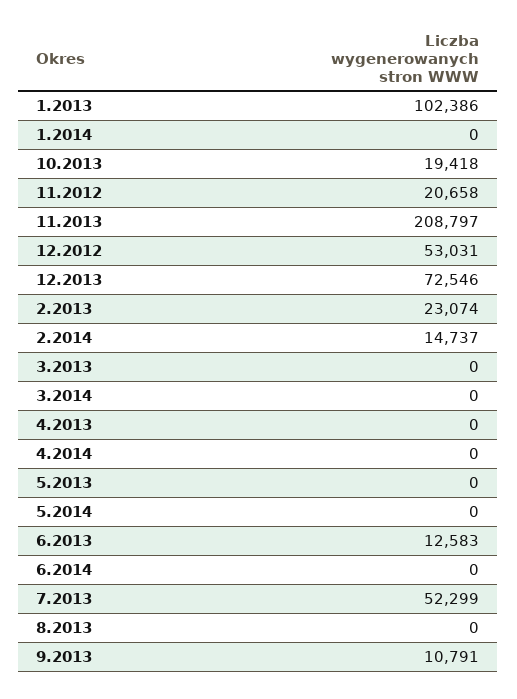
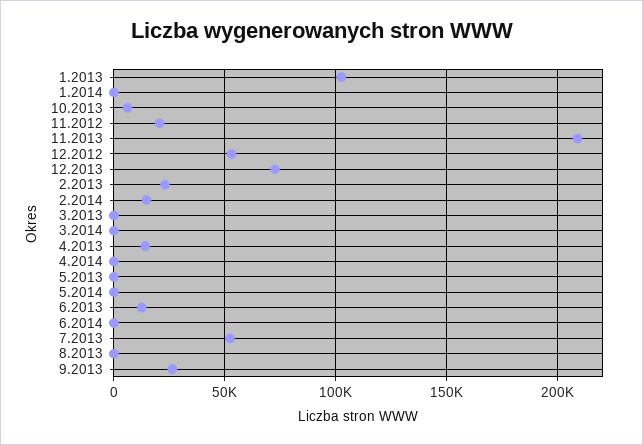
10.2013: 19418 -> 5000
4.2013: 0 -> 15000
9.2013: 10791 -> 25000

